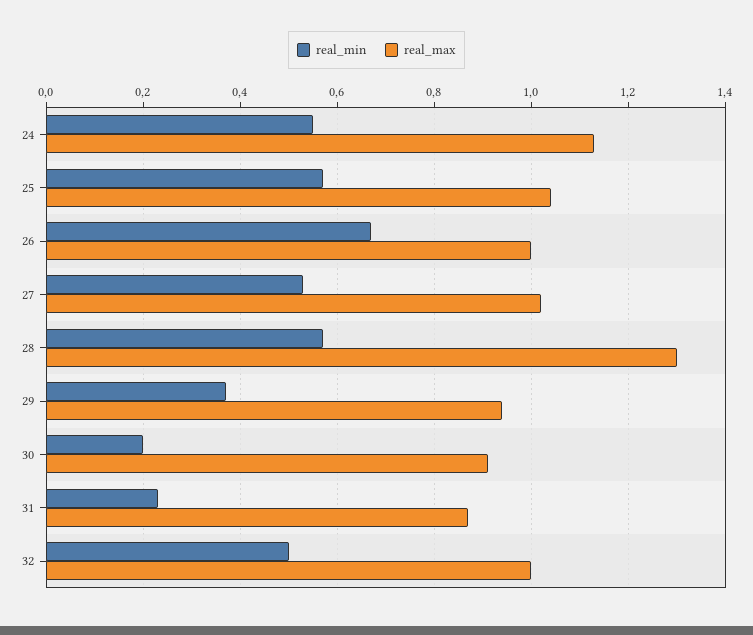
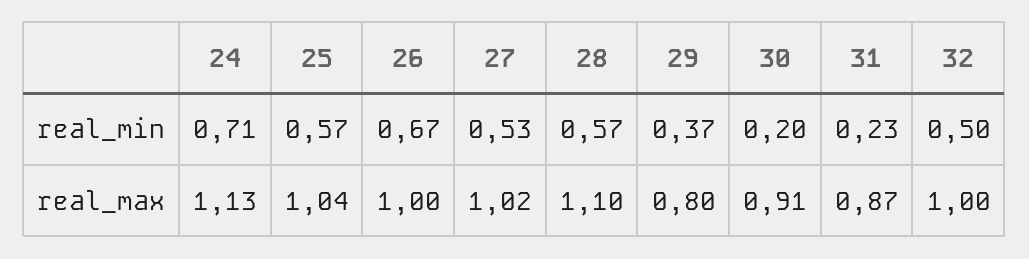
real_min, 24: 0.55 -> 0.71
real_max, 28: 1.3 -> 1.1
real_max, 29: 0.95 -> 0.8

